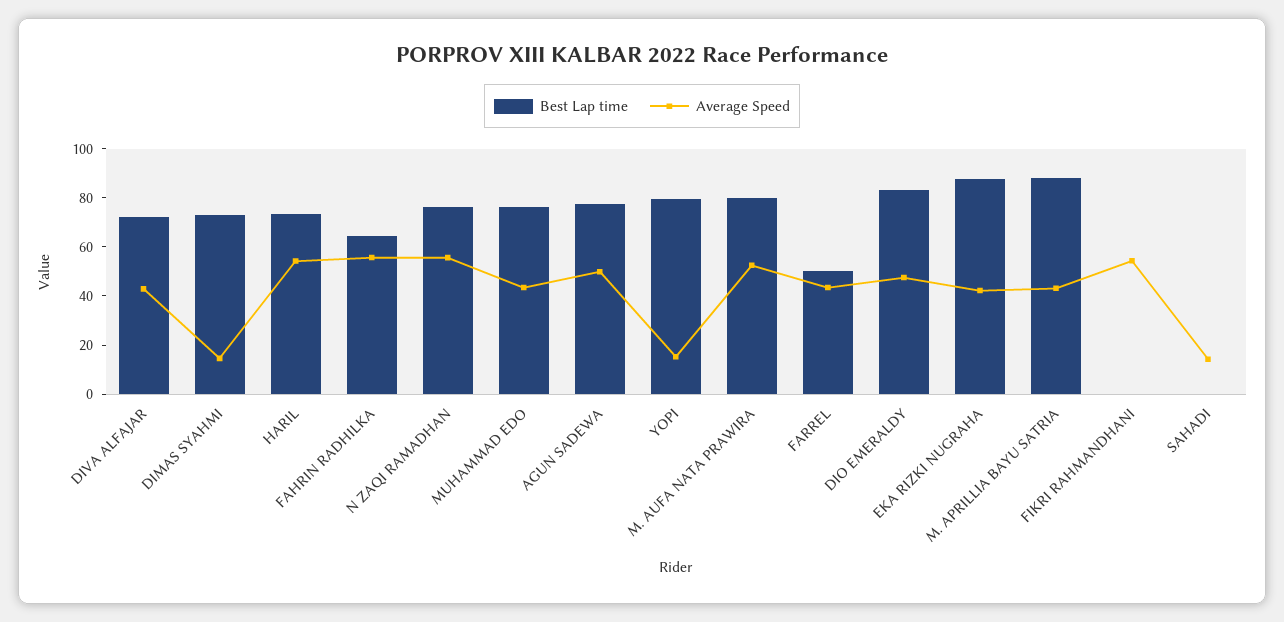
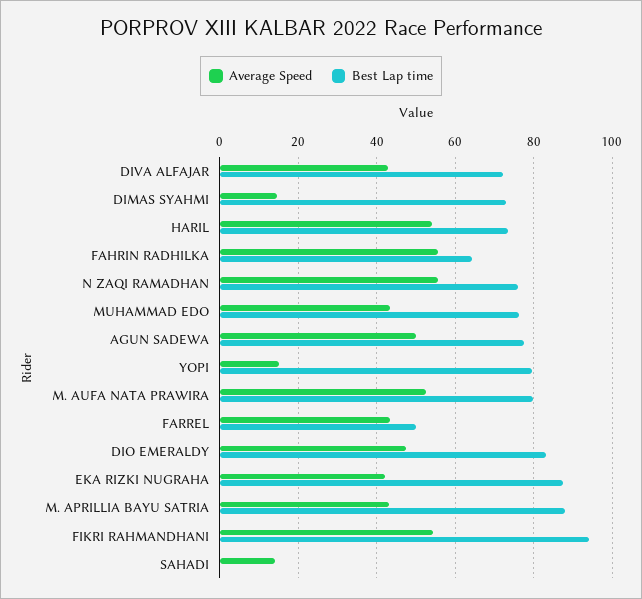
Best Lap time, FIKRI RAHMANDHANI: 0 -> 94

